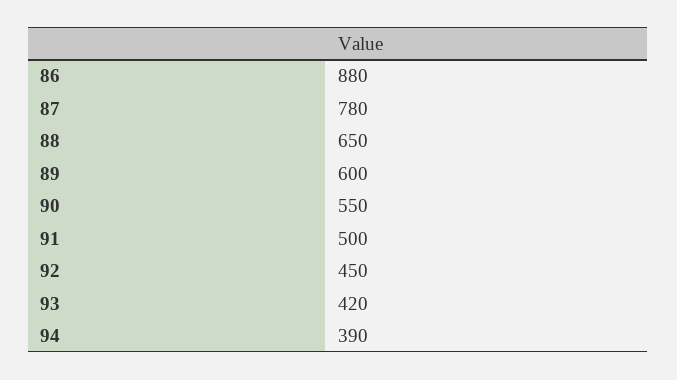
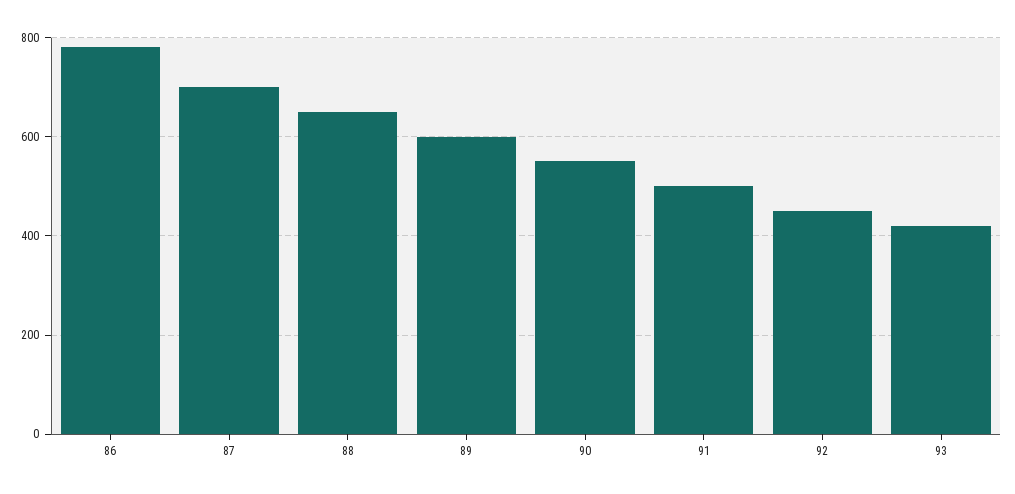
86: 880 -> 780
87: 780 -> 700
94: 390 -> none

